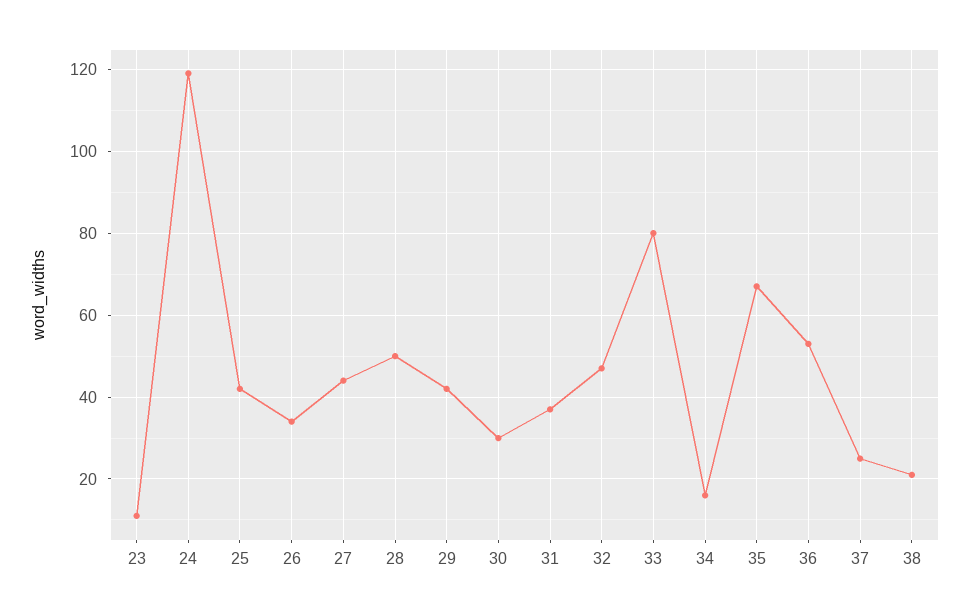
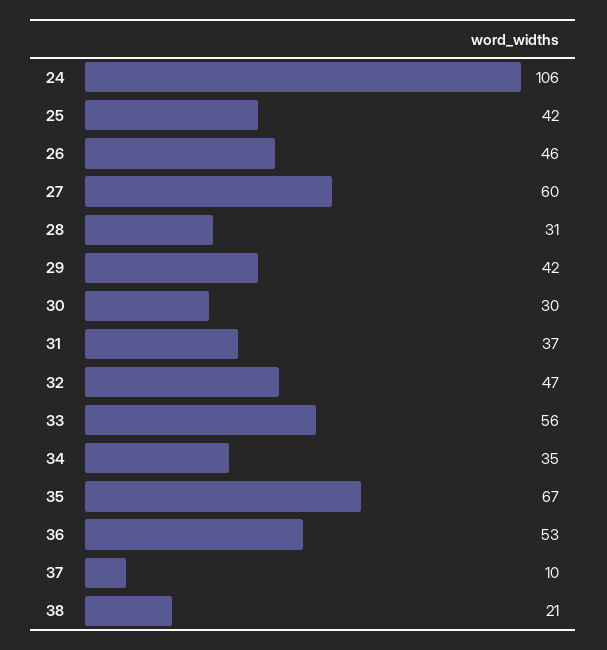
23: 10 -> none
24: 120 -> 106
26: 35 -> 46
27: 45 -> 60
28: 50 -> 31
33: 80 -> 56
34: 15 -> 35
37: 25 -> 10

